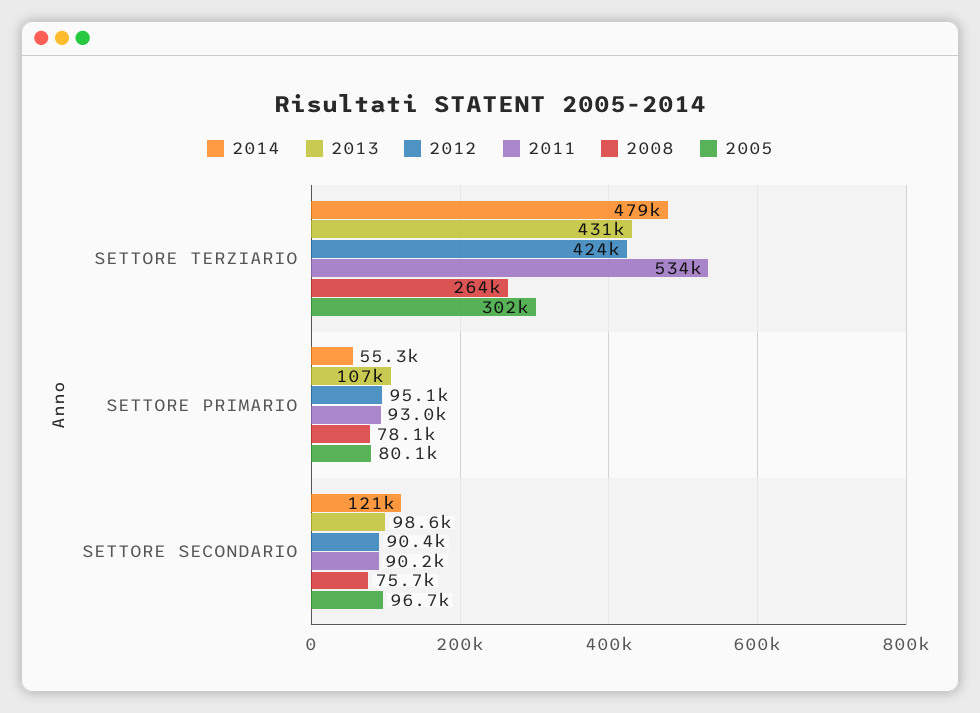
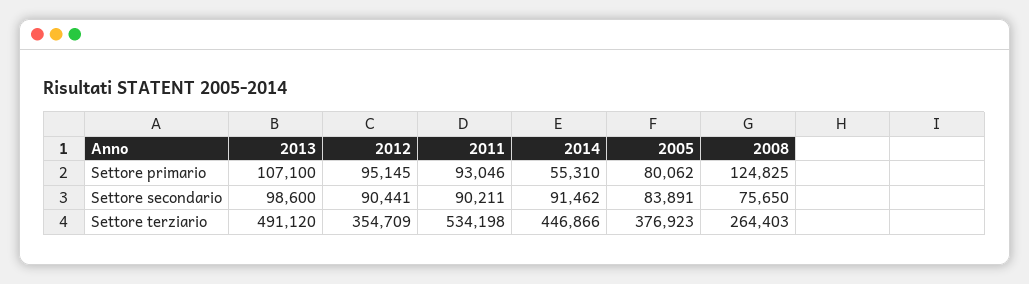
2014, SETTORE TERZIARIO: 479000 -> 446866
2013, SETTORE TERZIARIO: 431000 -> 491120
2012, SETTORE TERZIARIO: 424000 -> 354709
2005, SETTORE TERZIARIO: 302000 -> 376923
2008, SETTORE PRIMARIO: 78100 -> 124825
2014, SETTORE SECONDARIO: 121000 -> 91462
2005, SETTORE SECONDARIO: 96700 -> 83891

